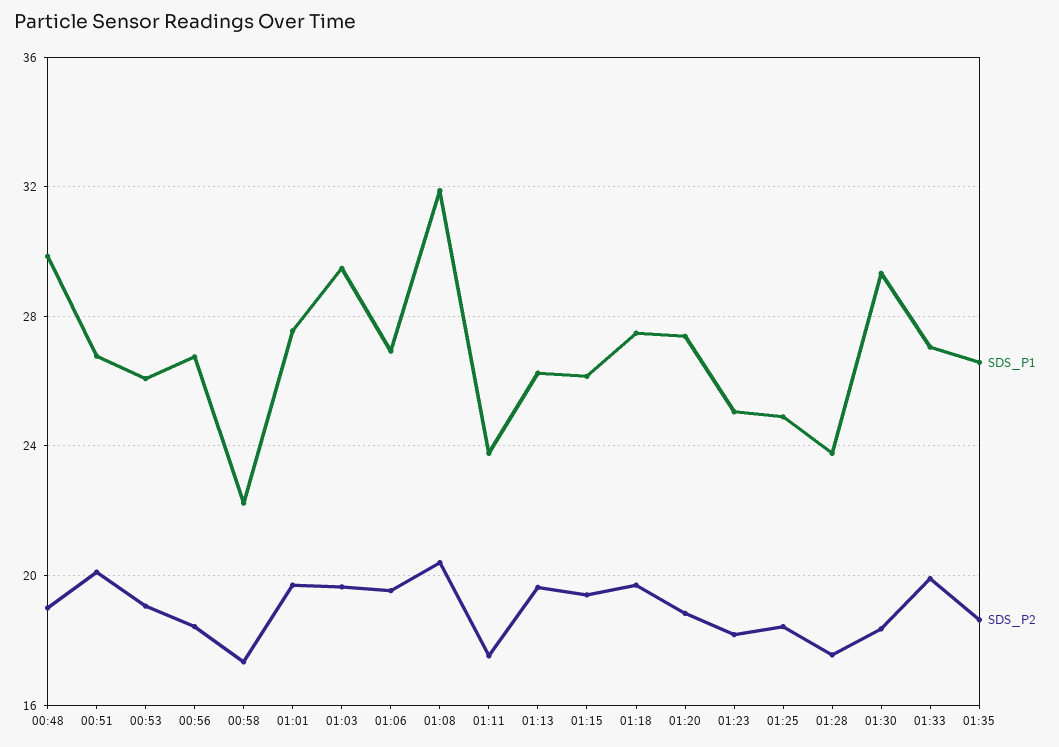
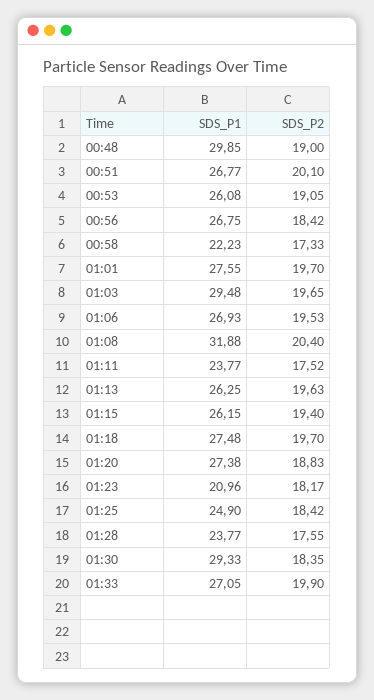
SDS_P1, 01:23: 25 -> 20.96
SDS_P1, 01:35: 26.5 -> none
SDS_P2, 01:35: 18.5 -> none

